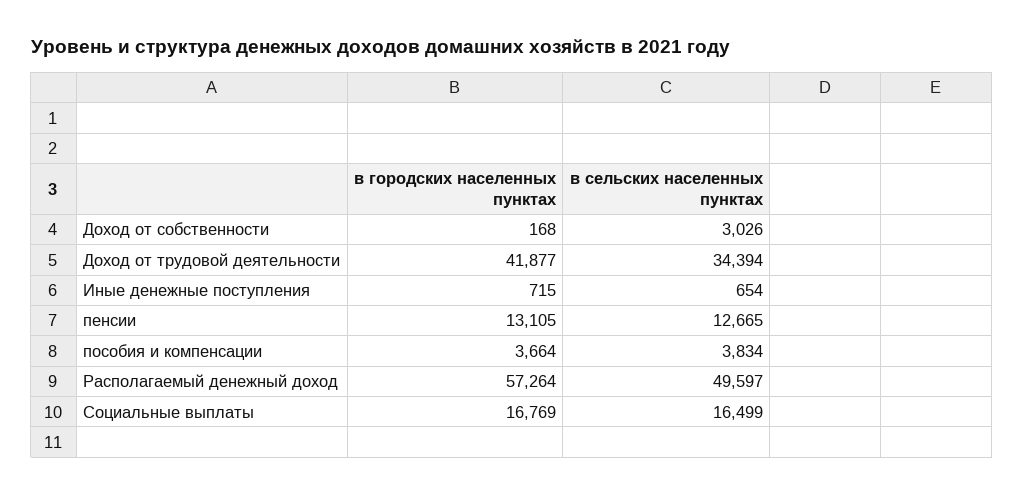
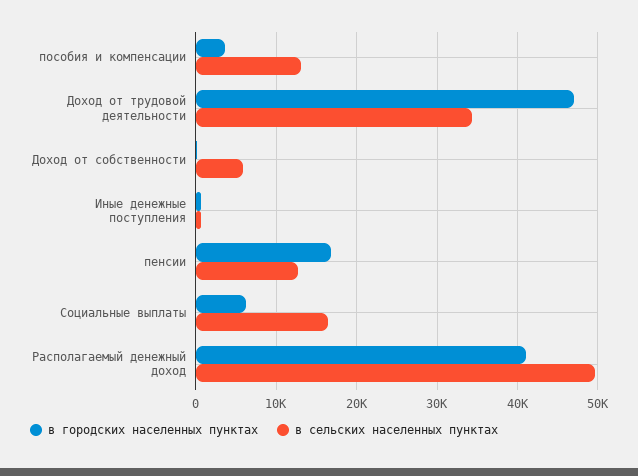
в сельских населенных пунктах, Доход от собственности: 3026 -> 6000
в городских населенных пунктах, Доход от трудовой деятельности: 41877 -> 47000
в городских населенных пунктах, пенсии: 13105 -> 17000
в сельских населенных пунктах, пособия и компенсации: 3834 -> 13000
в городских населенных пунктах, Располагаемый денежный доход: 57264 -> 41000
в городских населенных пунктах, Социальные выплаты: 16769 -> 6000

